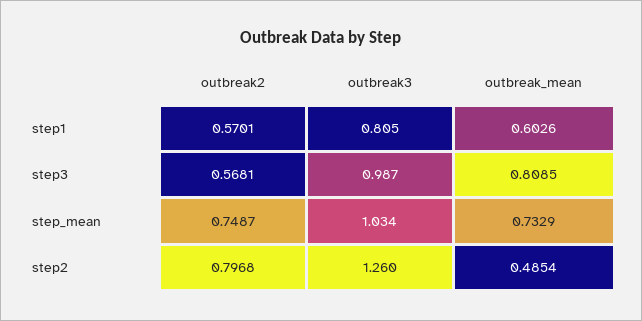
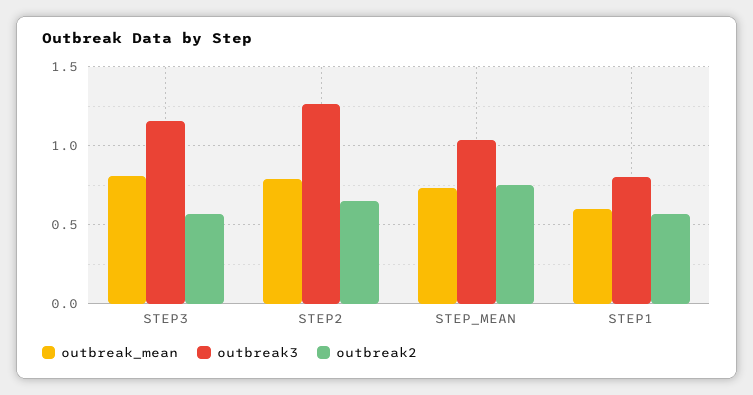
outbreak3, step3: 0.987 -> 1.15
outbreak2, step2: 0.7968 -> 0.65
outbreak_mean, step2: 0.4854 -> 0.8

